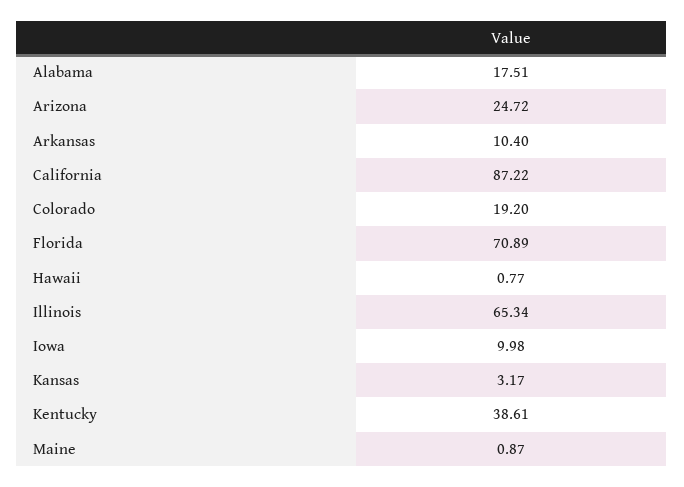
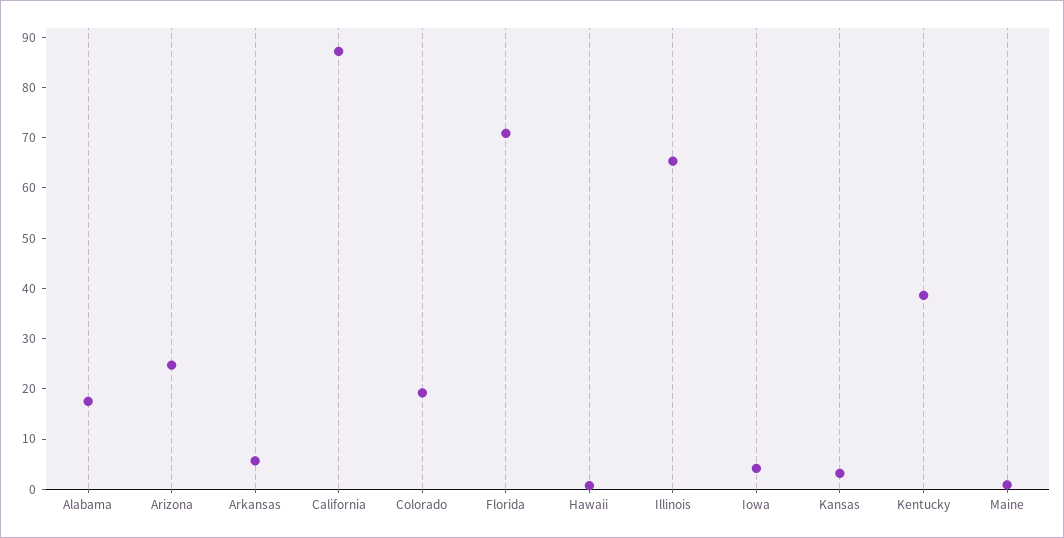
Arkansas: 10.4 -> 6
Iowa: 9.98 -> 4

